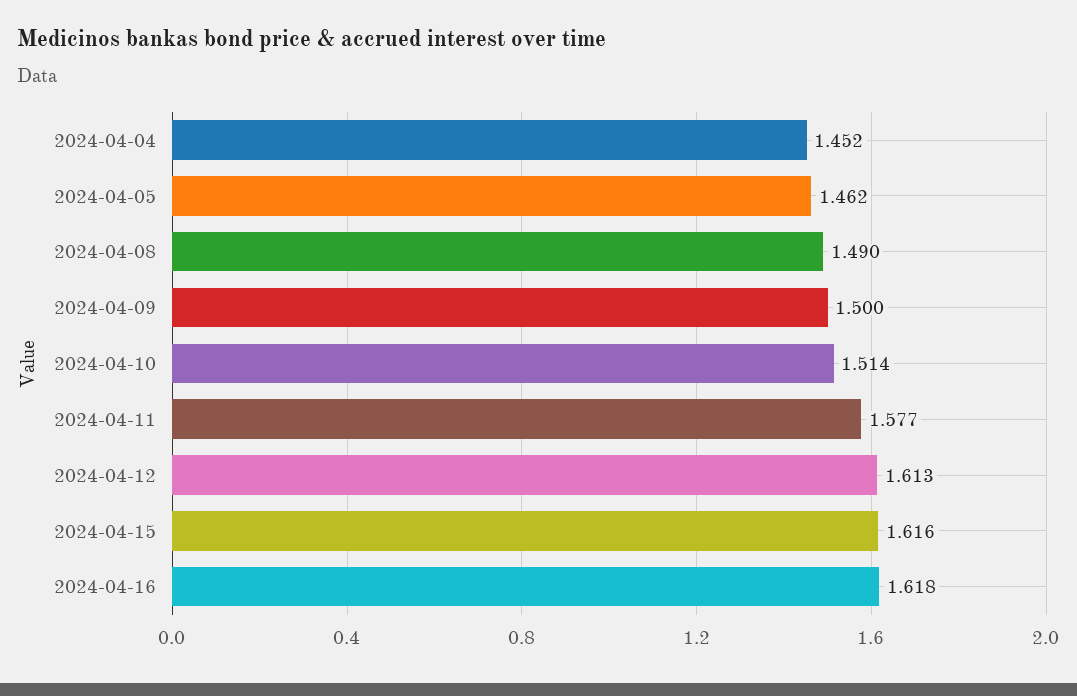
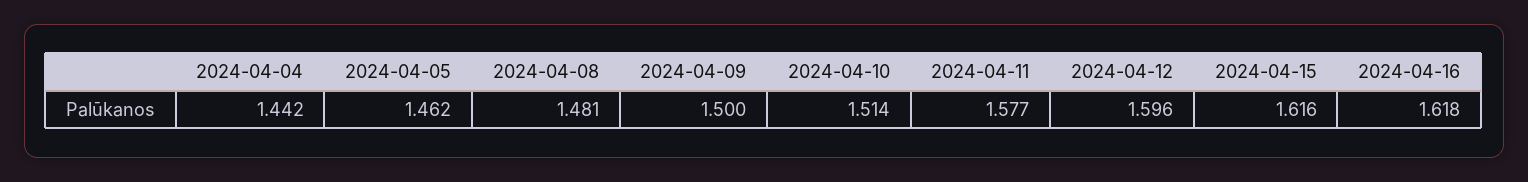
2024-04-04: 1.452 -> 1.442
2024-04-08: 1.49 -> 1.481
2024-04-12: 1.613 -> 1.596

